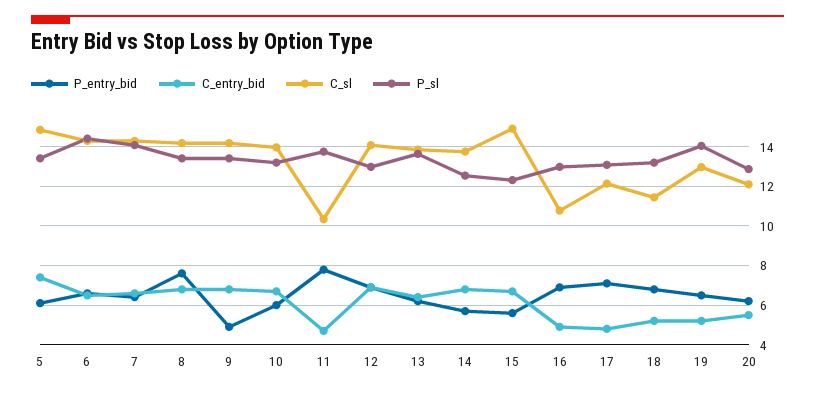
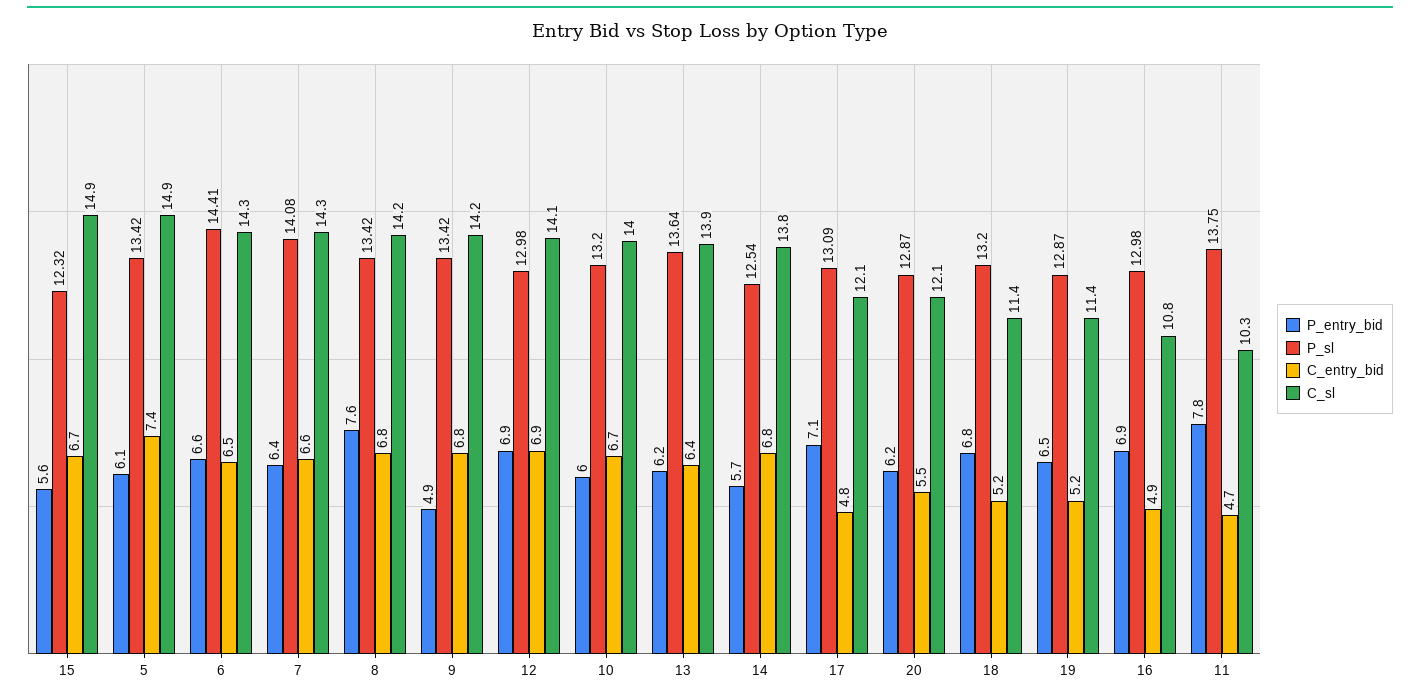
C_sl, 19: 13 -> 11.4
P_sl, 19: 14 -> 12.87

